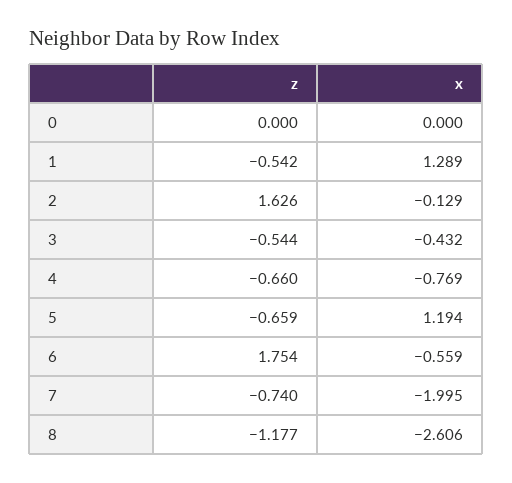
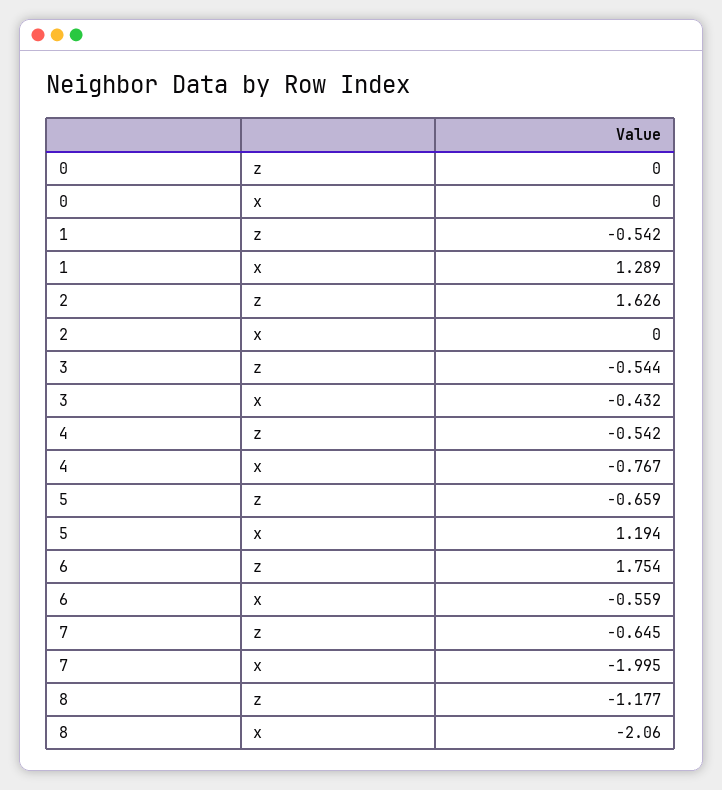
x, 2: -0.129 -> 0
z, 4: -0.66 -> -0.542
x, 4: -0.769 -> -0.767
z, 7: -0.74 -> -0.645
x, 8: -2.606 -> -2.06

